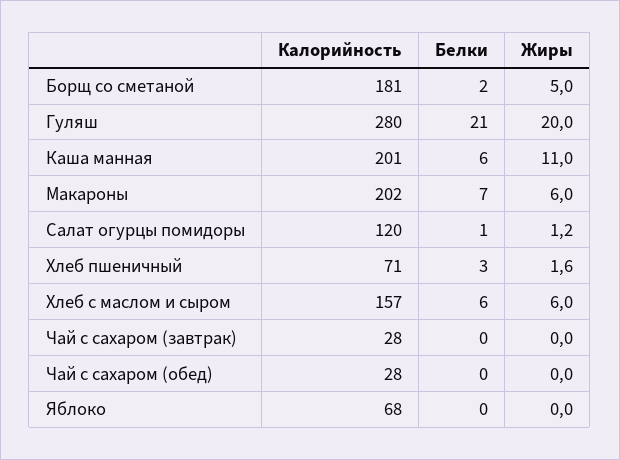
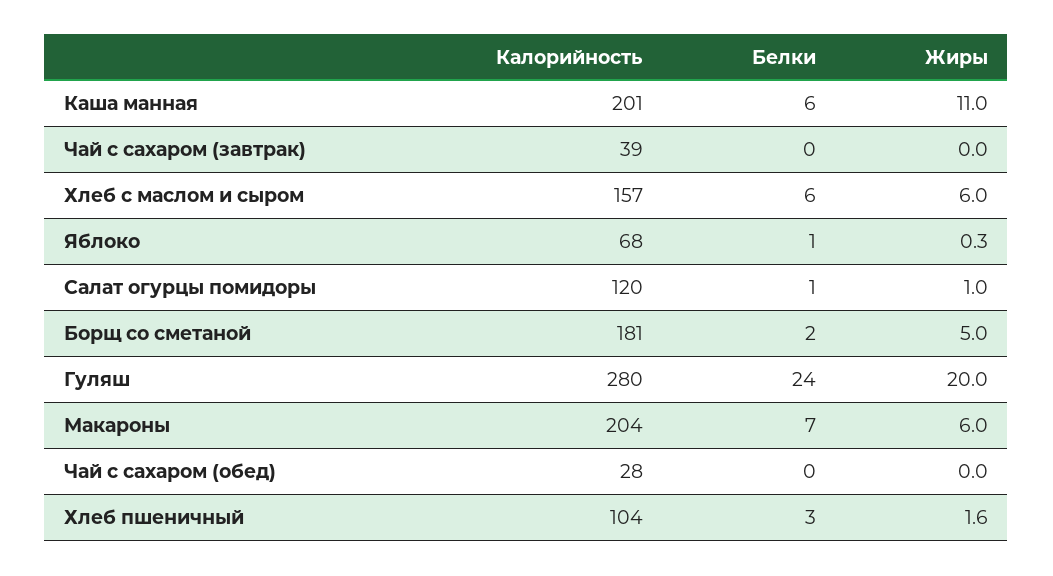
Белки, Гуляш: 21 -> 24
Калорийность, Макароны: 202 -> 204
Жиры, Салат огурцы помидоры: 1.2 -> 1
Калорийность, Хлеб пшеничный: 71 -> 104
Калорийность, Чай с сахаром (завтрак): 28 -> 39
Белки, Яблоко: 0 -> 1
Жиры, Яблоко: 0 -> 0.3

